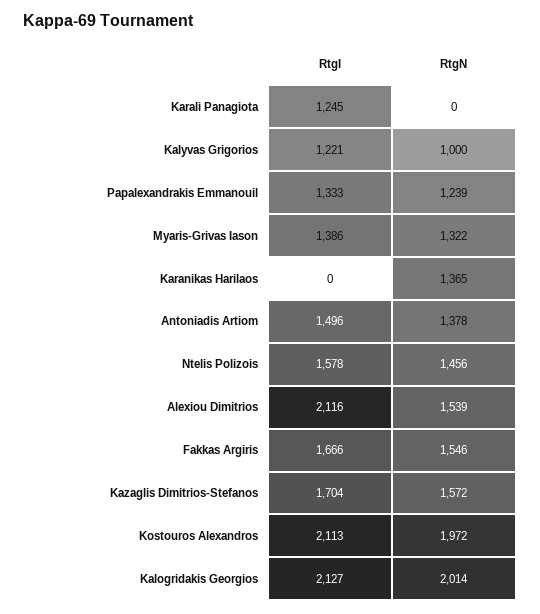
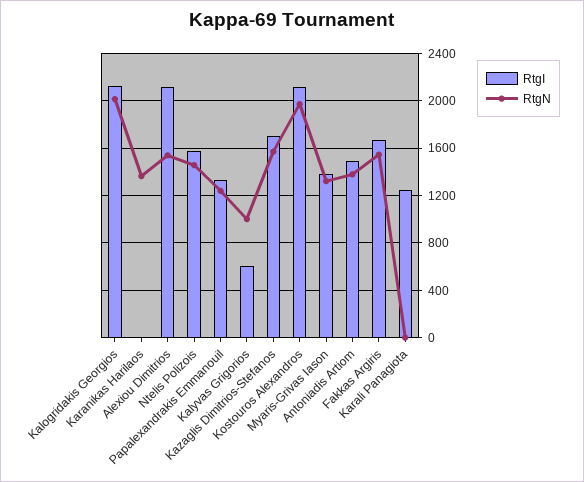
RtgI, Kalyvas Grigorios: 1221 -> 600

